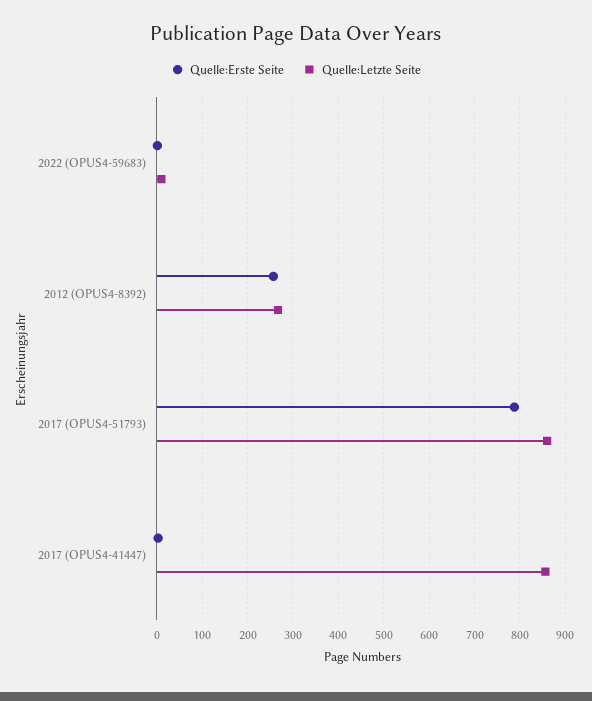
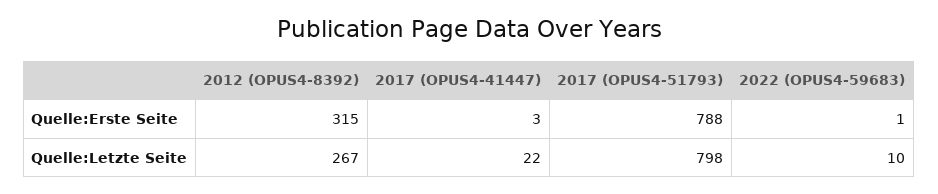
Quelle:Erste Seite, 2012 (OPUS4-8392): 260 -> 315
Quelle:Letzte Seite, 2017 (OPUS4-51793): 860 -> 798
Quelle:Letzte Seite, 2017 (OPUS4-41447): 860 -> 22

